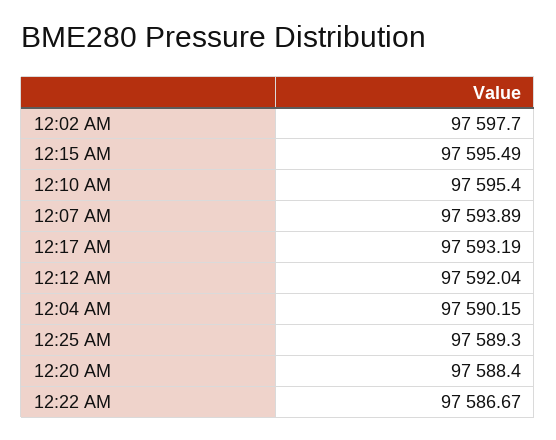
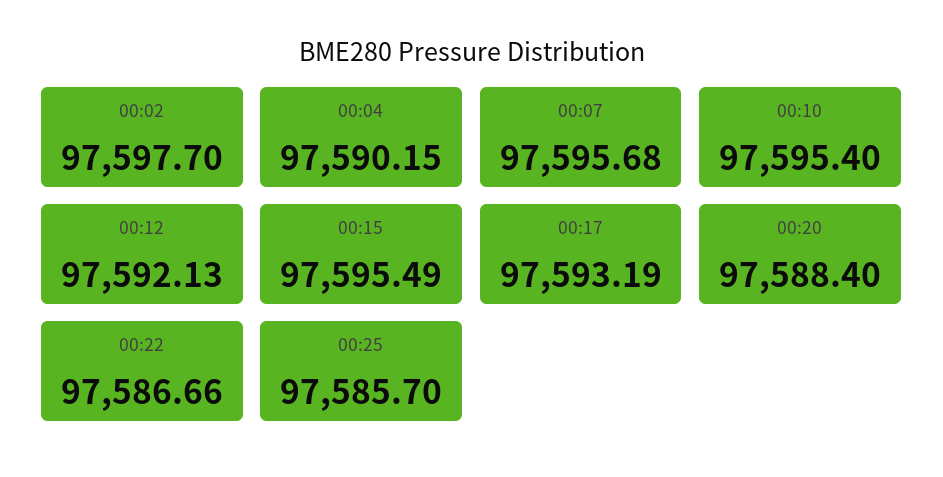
12:07 AM: 97593.89 -> 97595.68
12:12 AM: 97592.04 -> 97592.13
12:25 AM: 97589.3 -> 97585.7
12:22 AM: 97586.67 -> 97586.66

